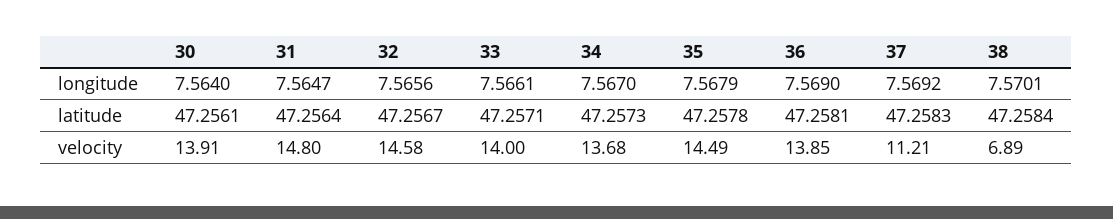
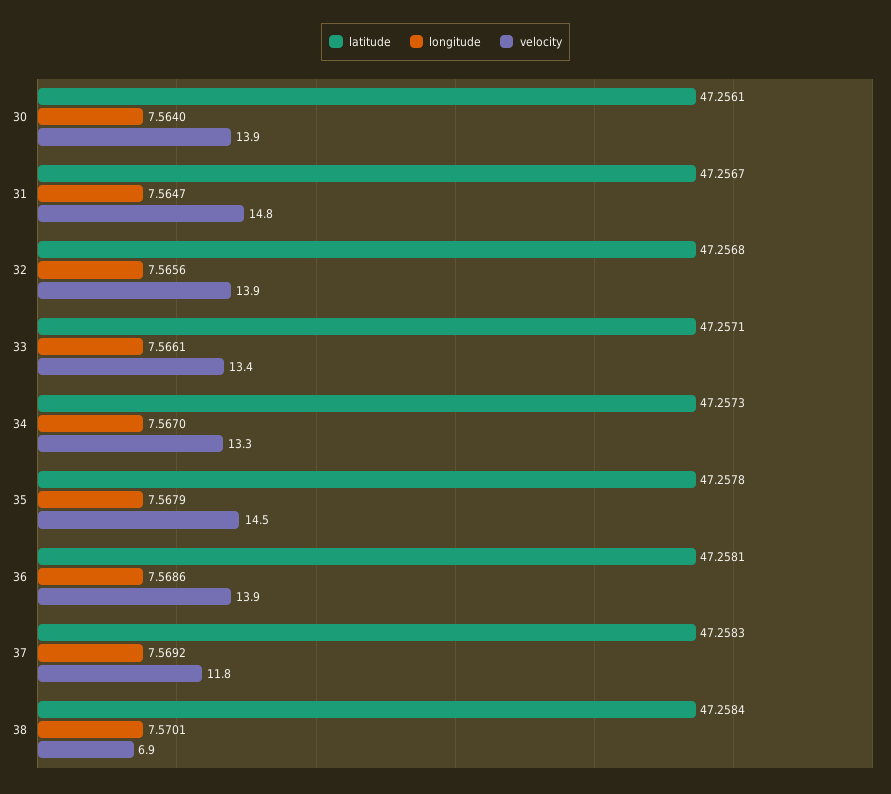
longitude, 36: 7.569 -> 7.5686
latitude, 31: 47.2564 -> 47.2567
latitude, 32: 47.2567 -> 47.2568
velocity, 32: 14.58 -> 13.9
velocity, 33: 14 -> 13.4
velocity, 34: 13.68 -> 13.3
velocity, 37: 11.21 -> 11.8

